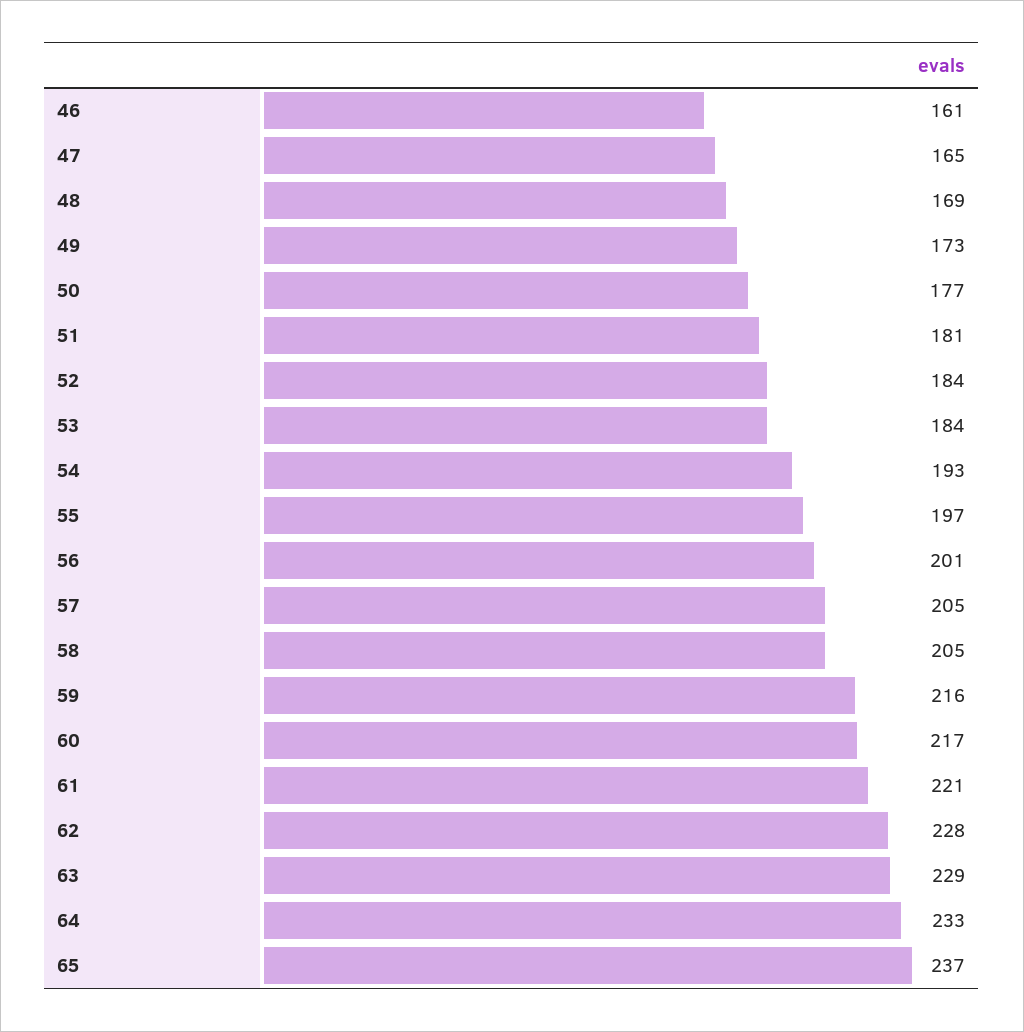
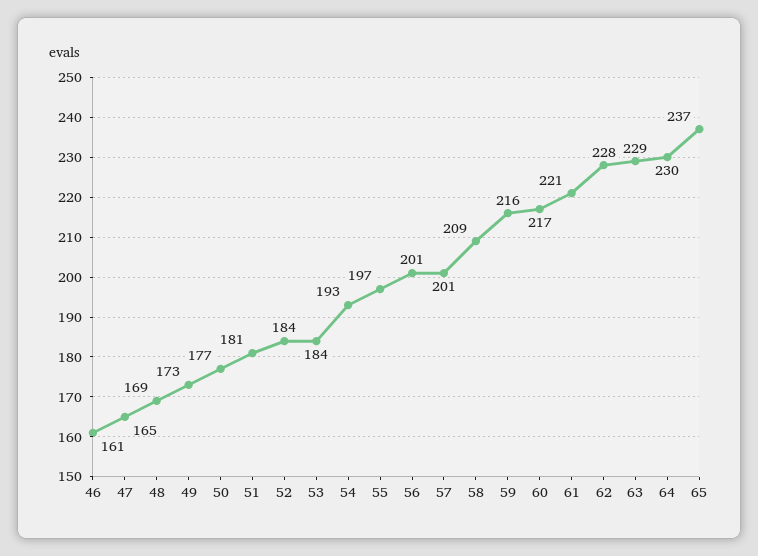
57: 205 -> 201
58: 205 -> 209
64: 233 -> 230

